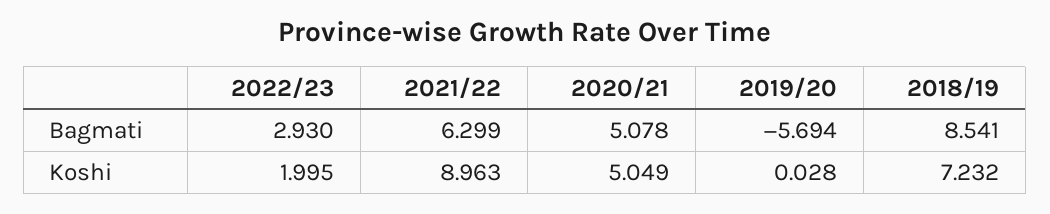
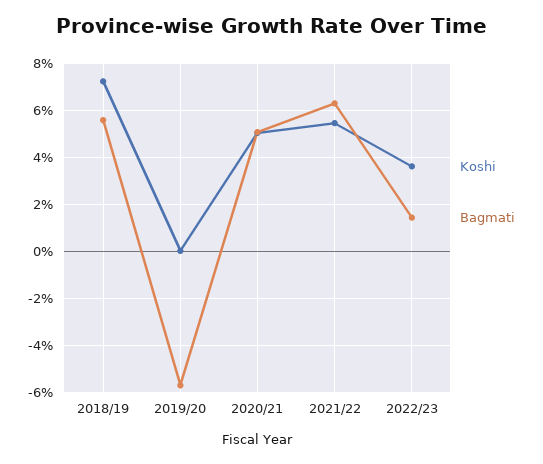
Bagmati, 2022/23: 2.93 -> 1.5
Bagmati, 2018/19: 8.541 -> 5.5
Koshi, 2022/23: 1.995 -> 3.5
Koshi, 2021/22: 8.963 -> 5.5

